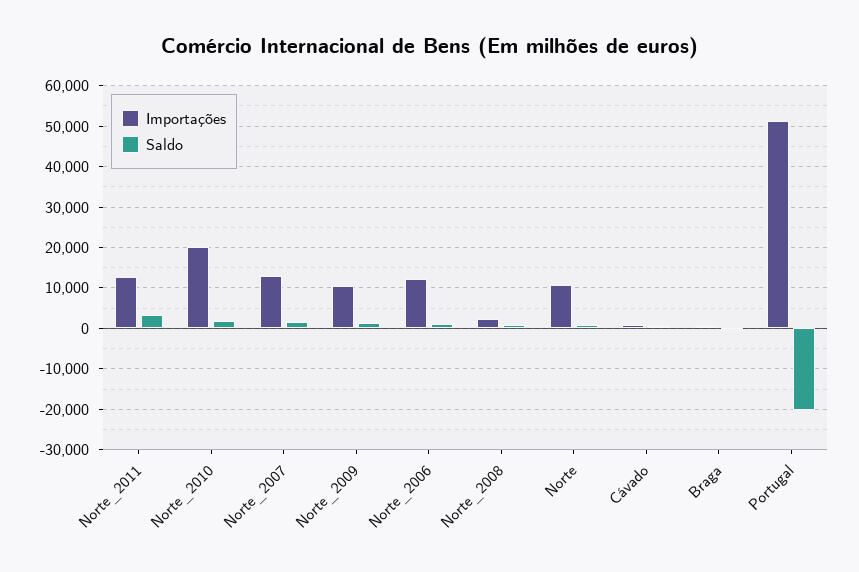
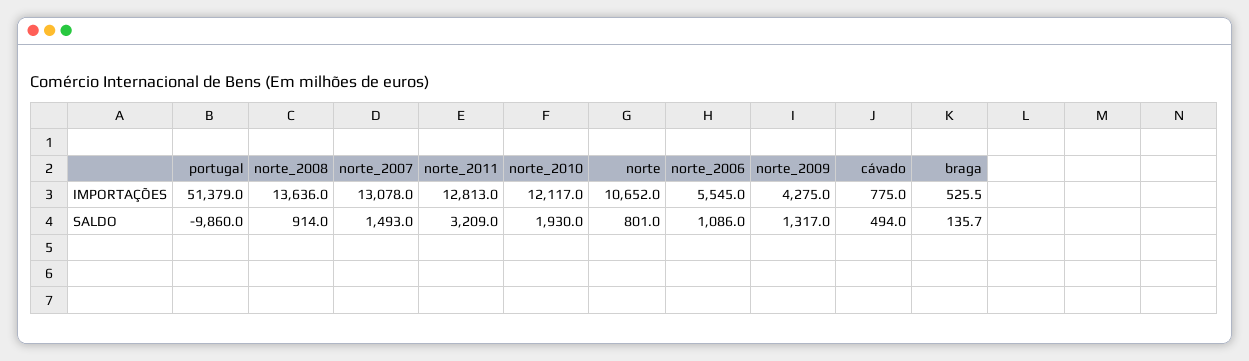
Importações, Norte_2010: 20000 -> 12117
Importações, Norte_2009: 10000 -> 4275
Importações, Norte_2006: 12000 -> 5545
Importações, Norte_2008: 2000 -> 13636
Saldo, Portugal: -20000 -> -9860

